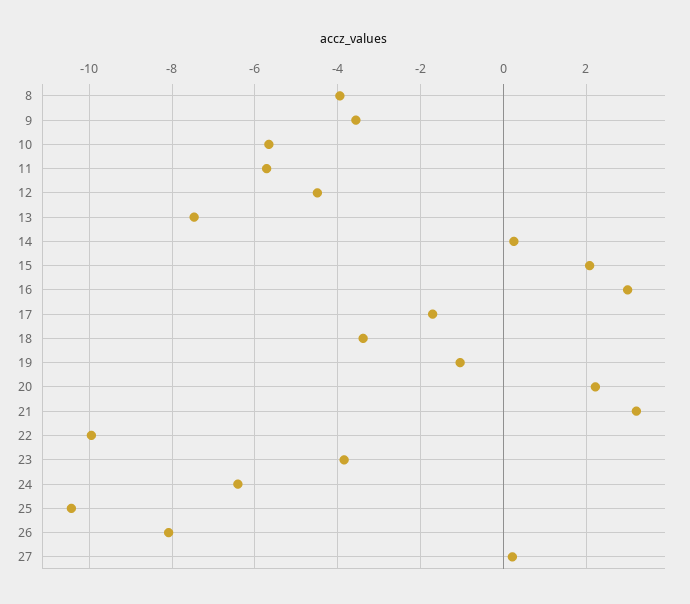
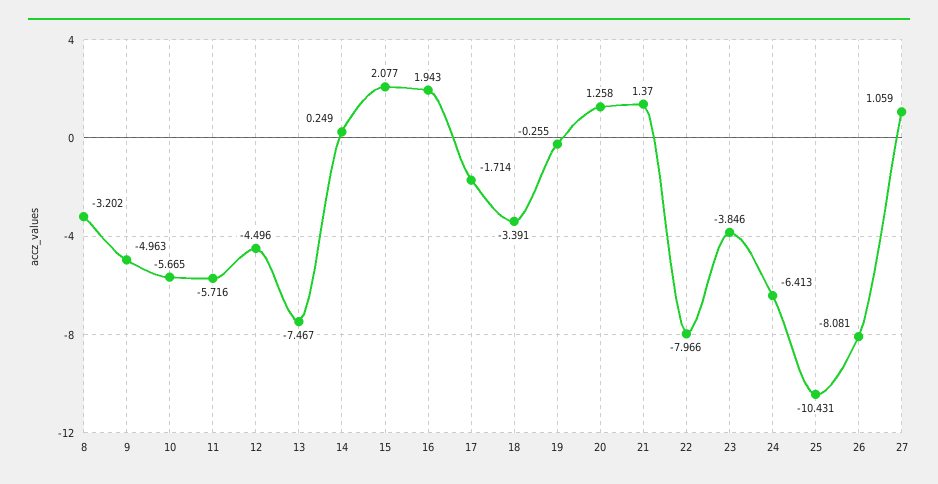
8: -4 -> -3.202
9: -3.6 -> -4.963
16: 3 -> 1.943
19: -1 -> -0.255
20: 2.2 -> 1.258
21: 3.2 -> 1.37
22: -10 -> -7.966
27: 0.2 -> 1.059

